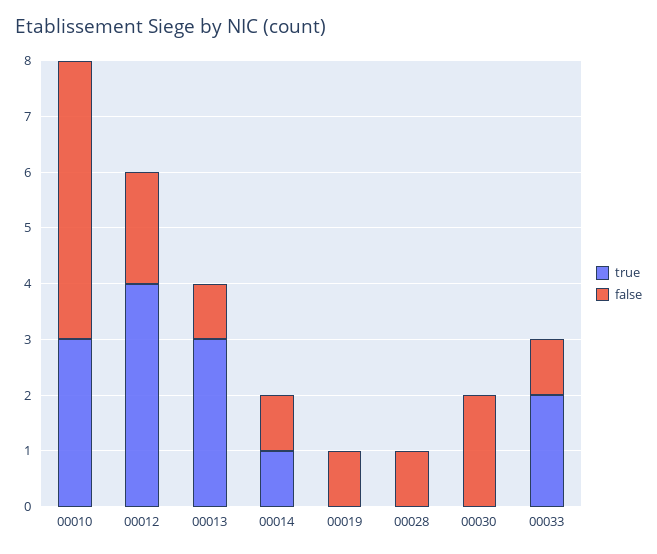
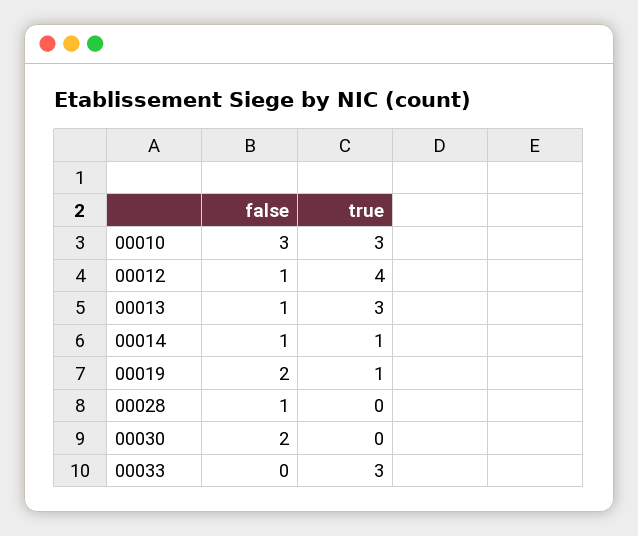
false, 00010: 5 -> 3
false, 00012: 2 -> 1
true, 00019: 0 -> 1
false, 00019: 1 -> 2
true, 00033: 2 -> 3
false, 00033: 1 -> 0

